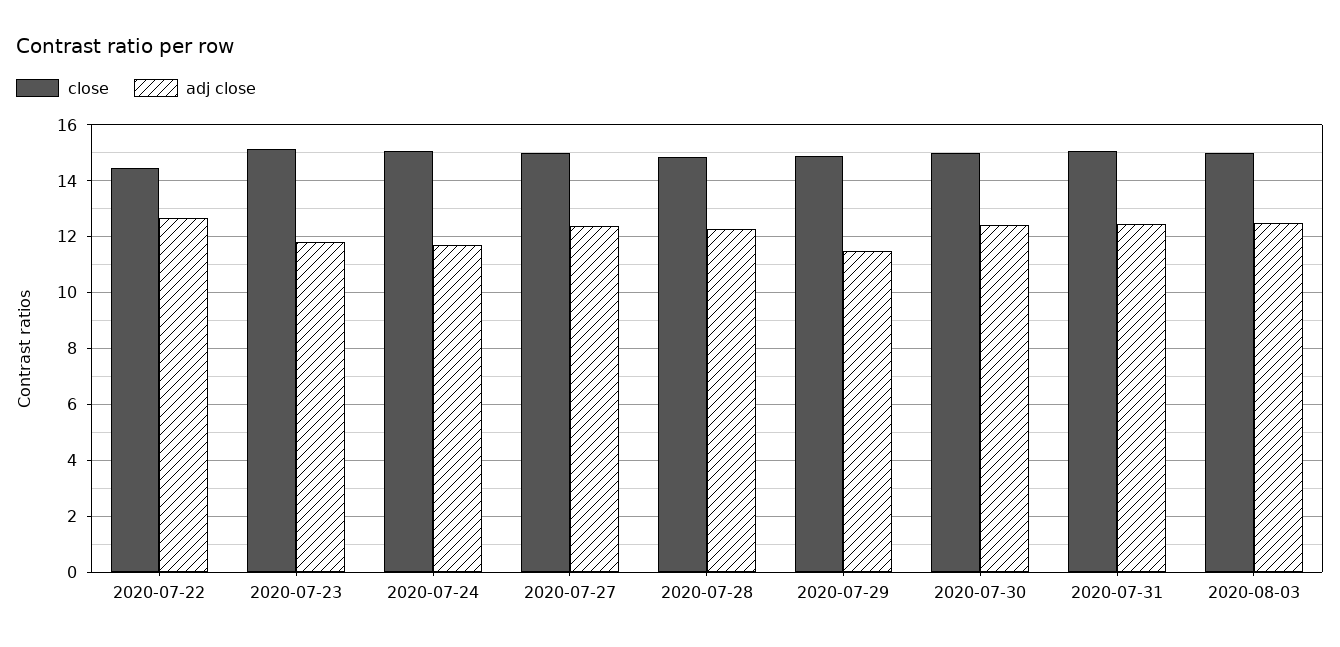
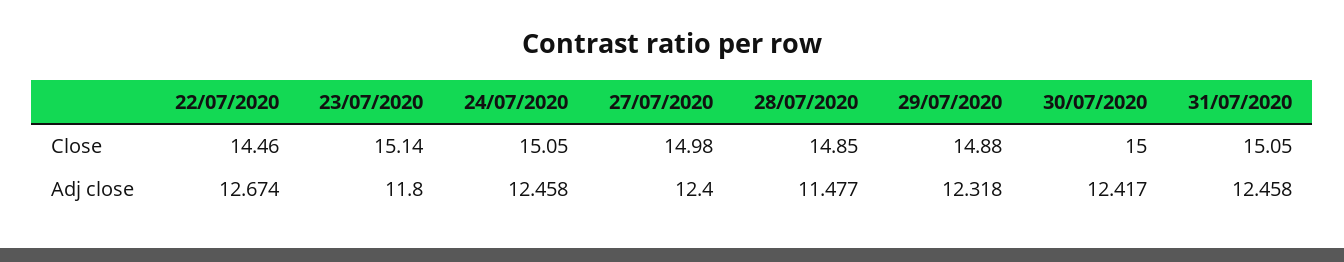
adj close, 2020-07-24: 11.75 -> 12.458
adj close, 2020-07-28: 12.25 -> 11.477
adj close, 2020-07-29: 11.5 -> 12.318
close, 2020-08-03: 15 -> none
adj close, 2020-08-03: 12.5 -> none

